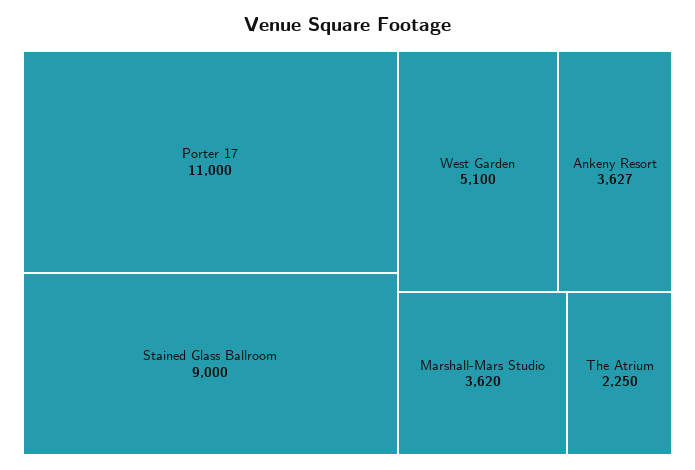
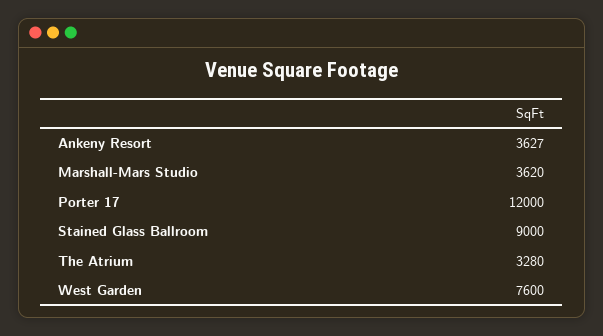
Porter 17: 11000 -> 12000
West Garden: 5100 -> 7600
The Atrium: 2250 -> 3280

